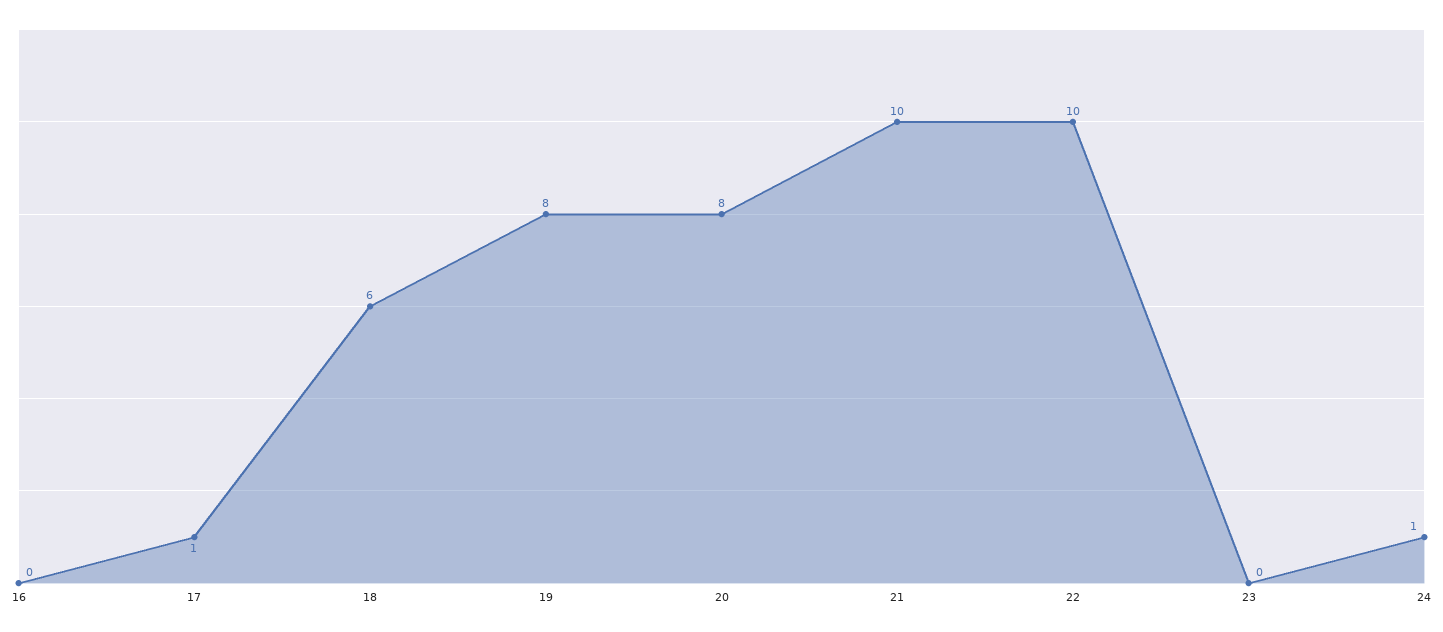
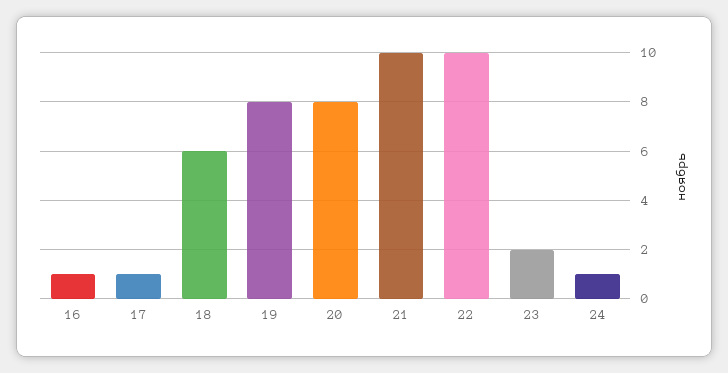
16: 0 -> 1
23: 0 -> 2

